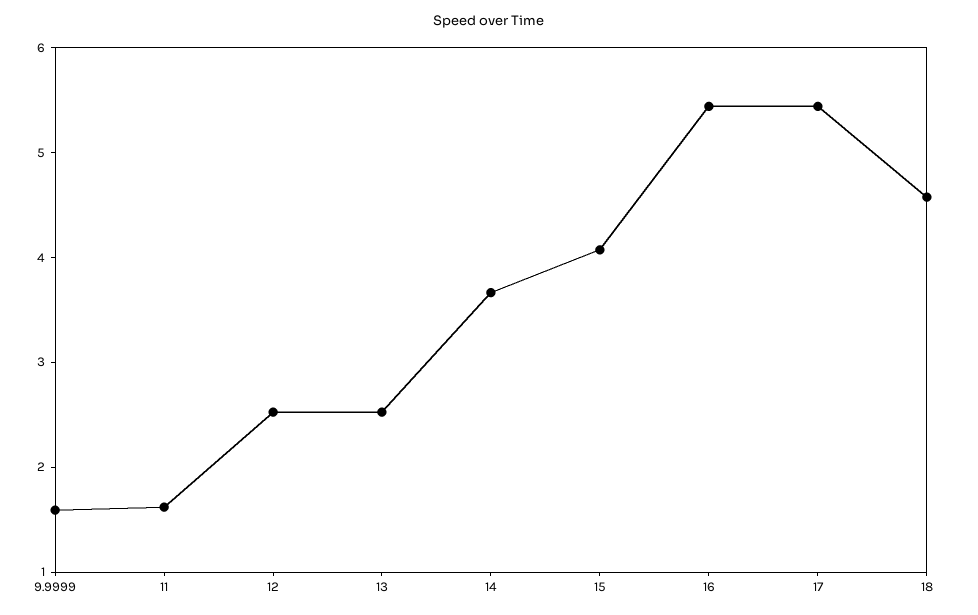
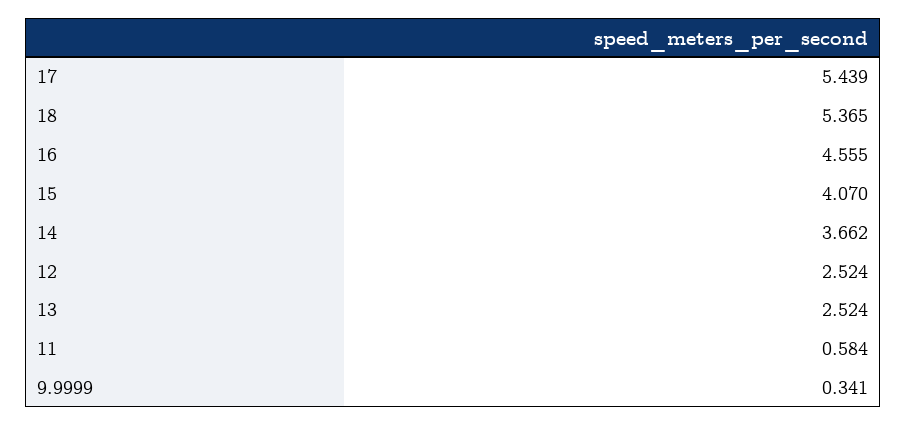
9.9999: 1.6 -> 0.341
11: 1.6 -> 0.584
16: 5.4 -> 4.555
18: 4.6 -> 5.365

